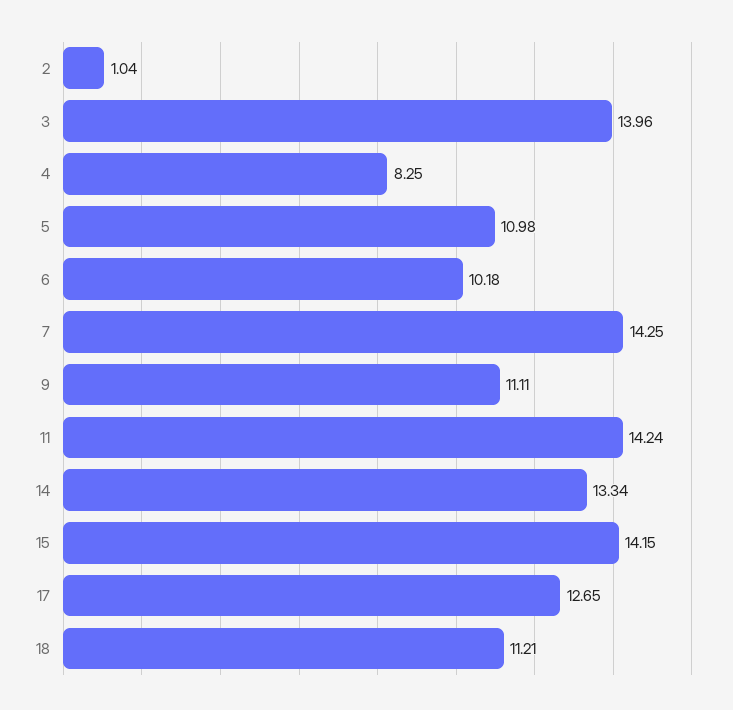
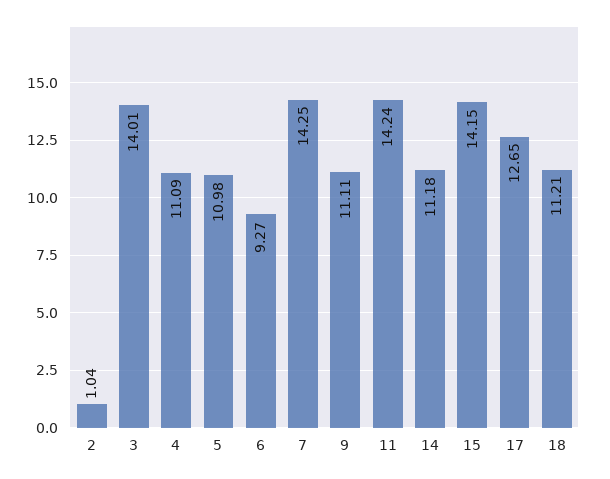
3: 13.96 -> 14.01
4: 8.25 -> 11.09
6: 10.18 -> 9.27
14: 13.34 -> 11.18

